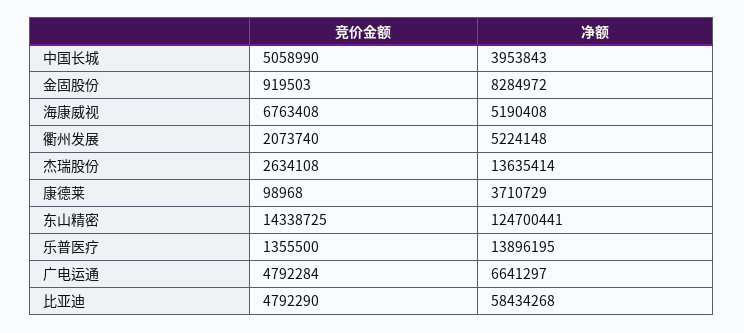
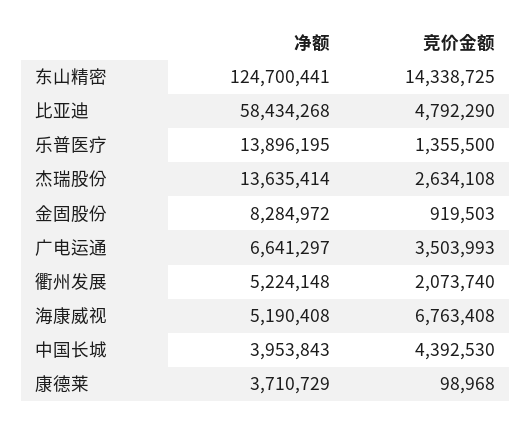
竞价金额, 中国长城: 5058990 -> 4392530
竞价金额, 广电运通: 4792284 -> 3503993

